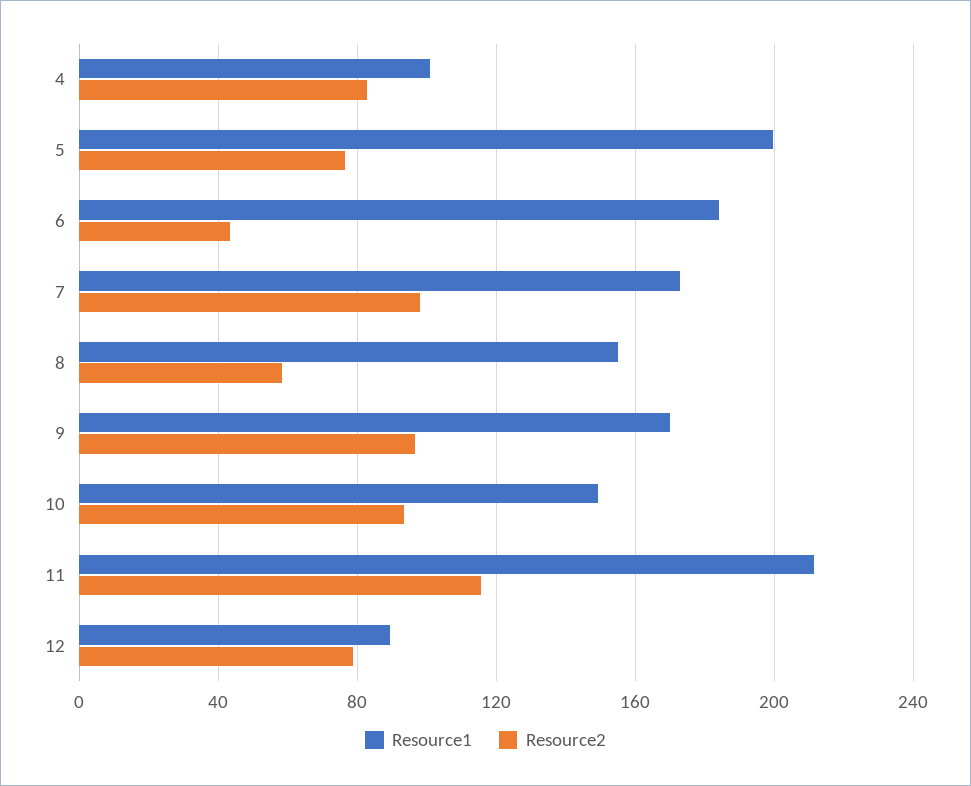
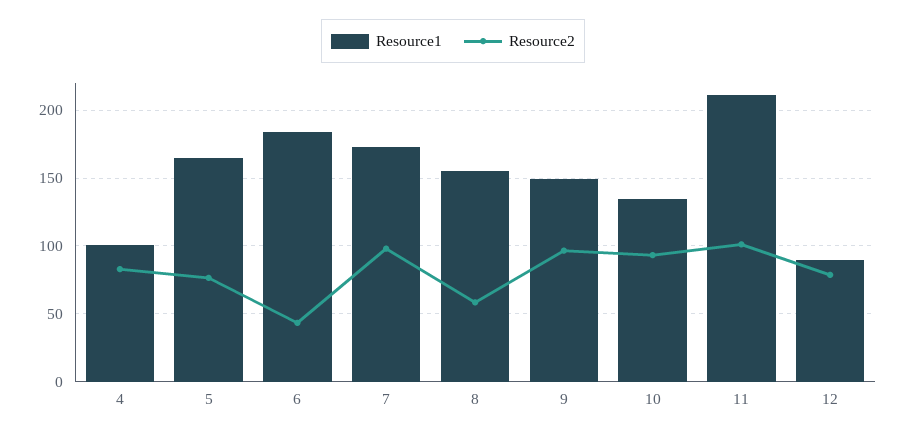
Resource1, 5: 200 -> 165
Resource1, 9: 170 -> 150
Resource1, 10: 150 -> 135
Resource2, 11: 115 -> 100

